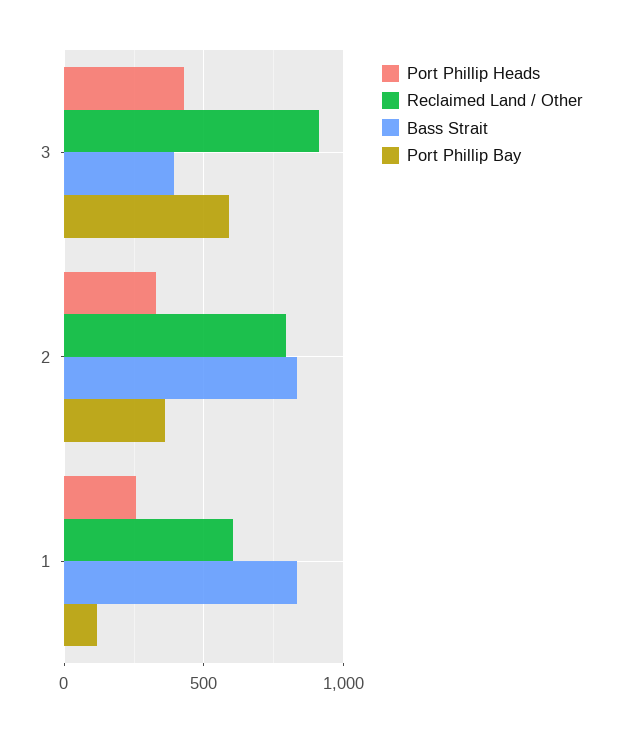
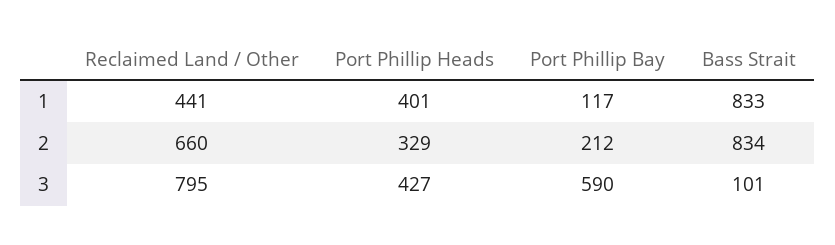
Reclaimed Land / Other, 3: 900 -> 795
Bass Strait, 3: 400 -> 101
Reclaimed Land / Other, 2: 800 -> 660
Port Phillip Bay, 2: 350 -> 212
Port Phillip Heads, 1: 250 -> 401
Reclaimed Land / Other, 1: 600 -> 441

